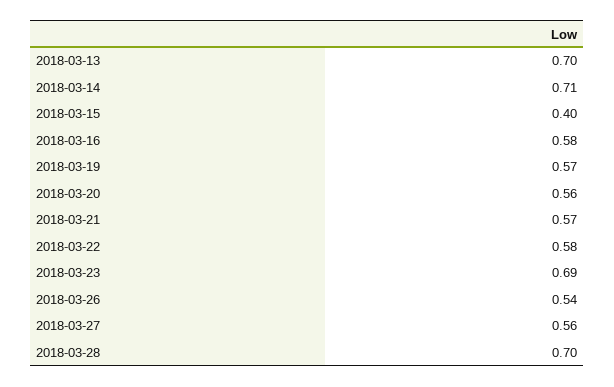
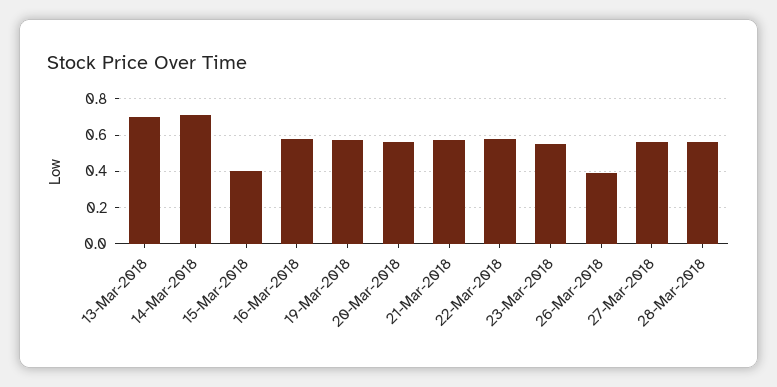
2018-03-23: 0.69 -> 0.55
2018-03-26: 0.54 -> 0.4
2018-03-28: 0.7 -> 0.55

